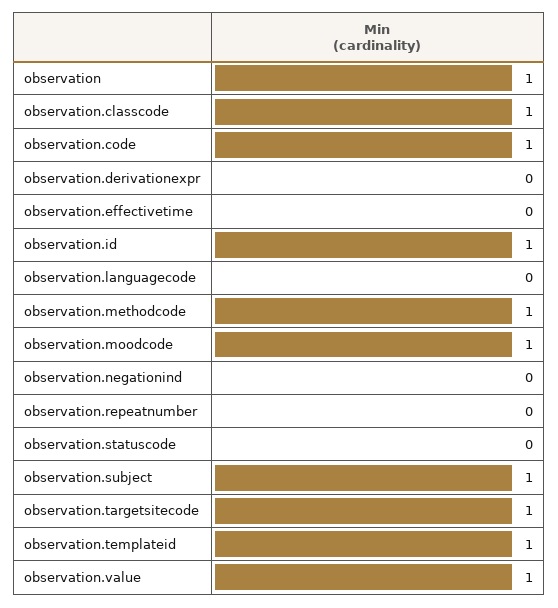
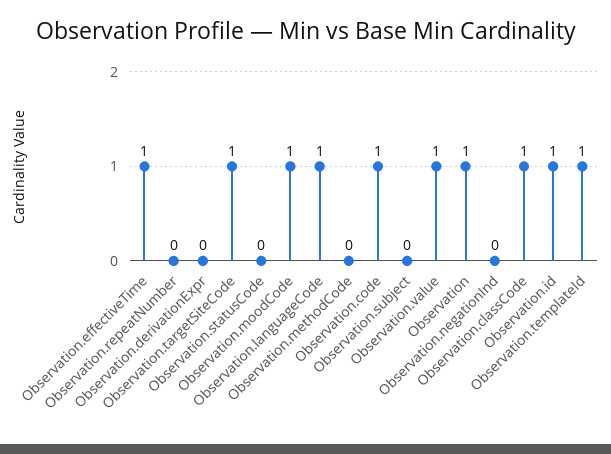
observation.effectivetime: 0 -> 1
observation.languagecode: 0 -> 1
observation.methodcode: 1 -> 0
observation.subject: 1 -> 0

